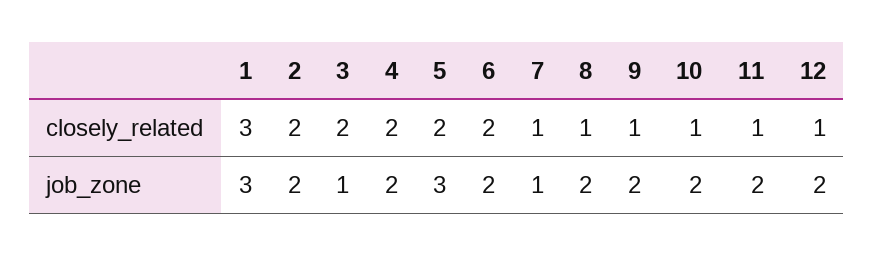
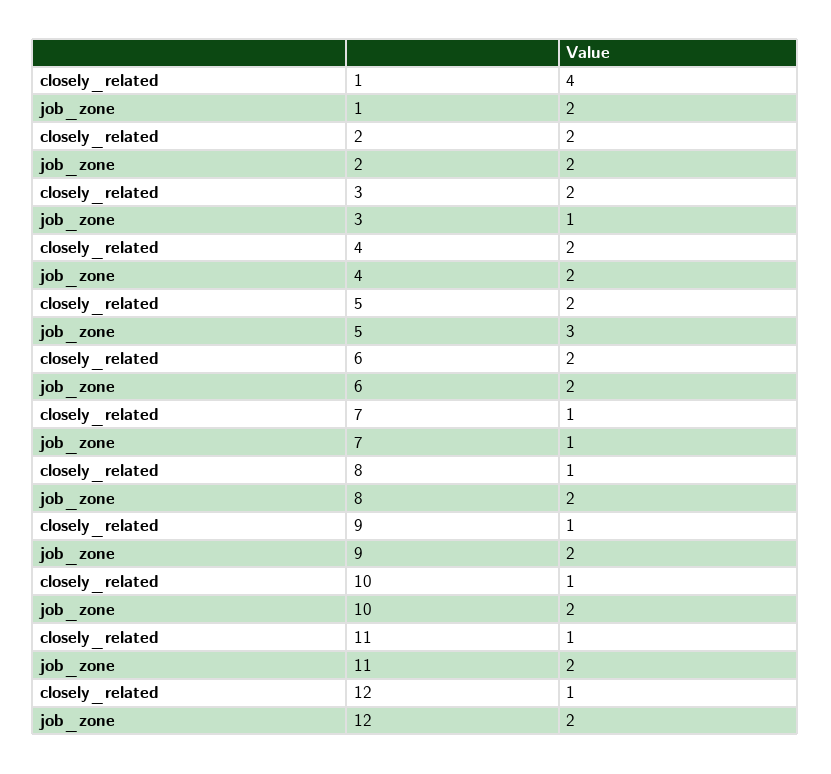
1, closely_related: 3 -> 4
1, job_zone: 3 -> 2

